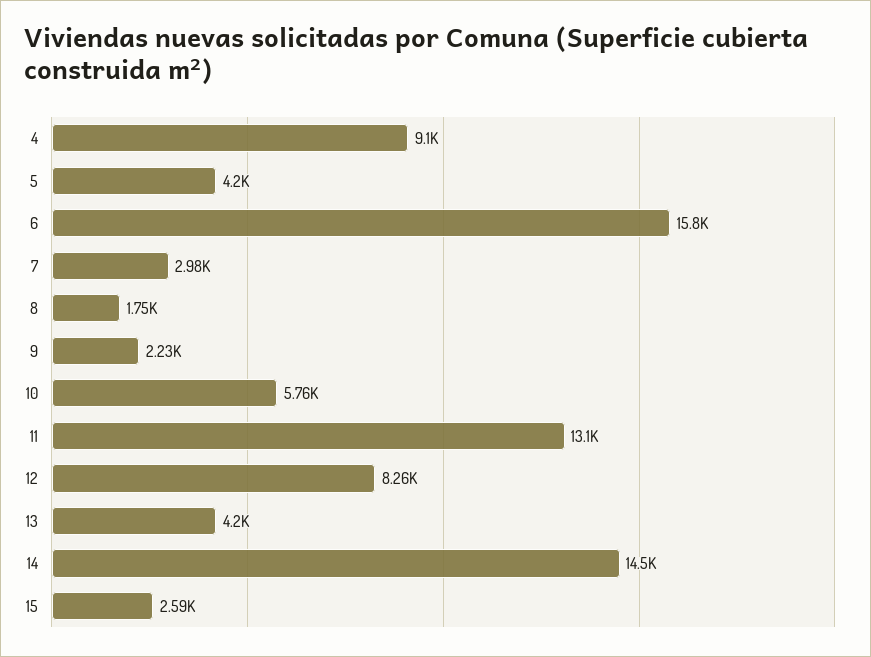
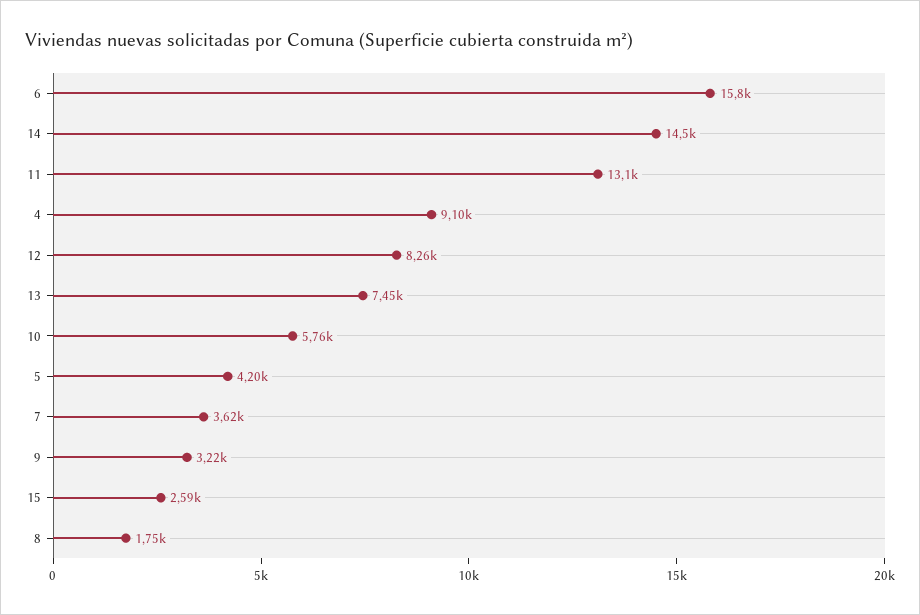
7: 2980 -> 3620
9: 2230 -> 3220
13: 4200 -> 7450

